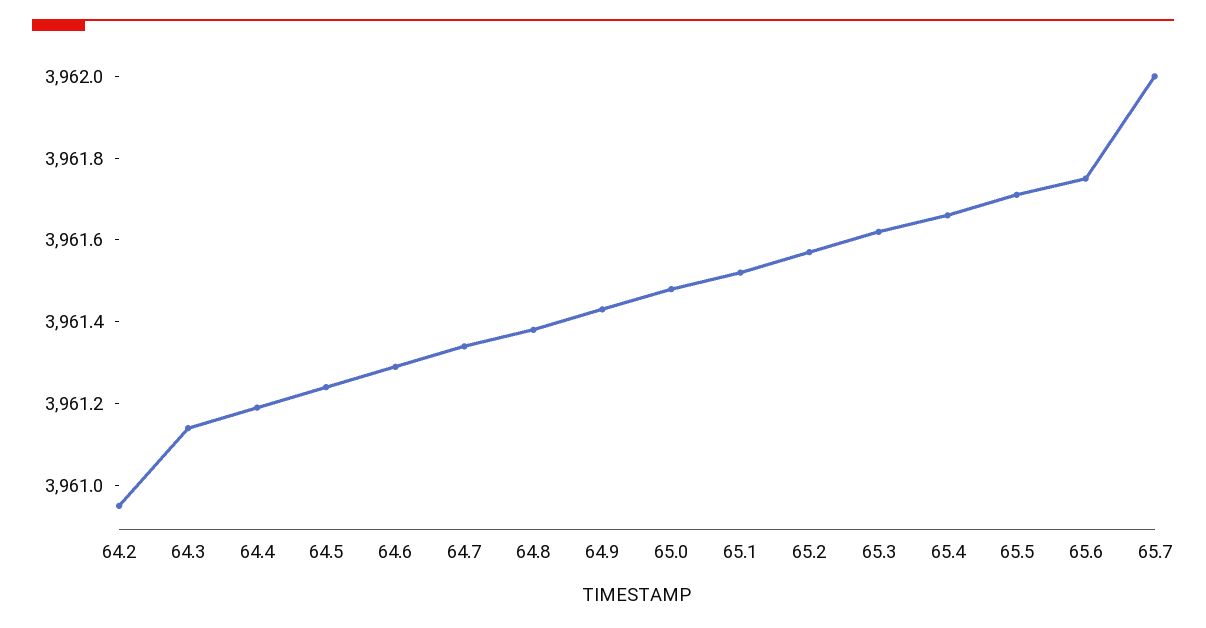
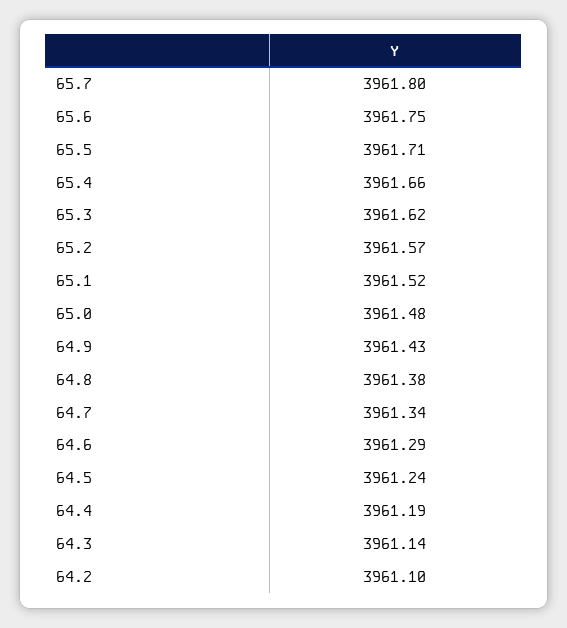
64.2: 3960.95 -> 3961.1
65.7: 3962 -> 3961.8

